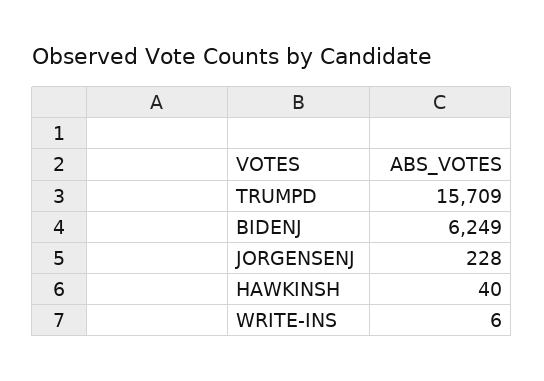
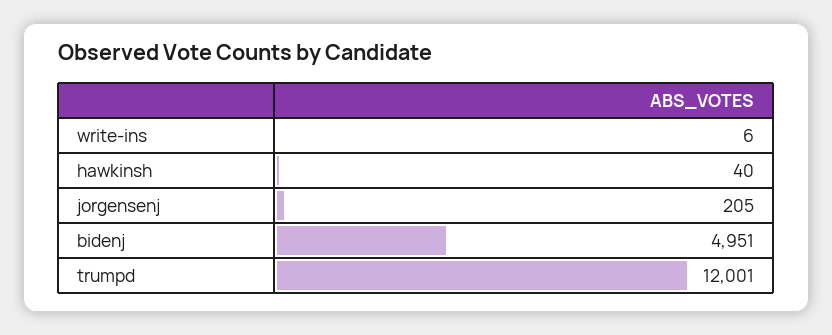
TRUMPD: 15709 -> 12001
BIDENJ: 6249 -> 4951
JORGENSENJ: 228 -> 205

